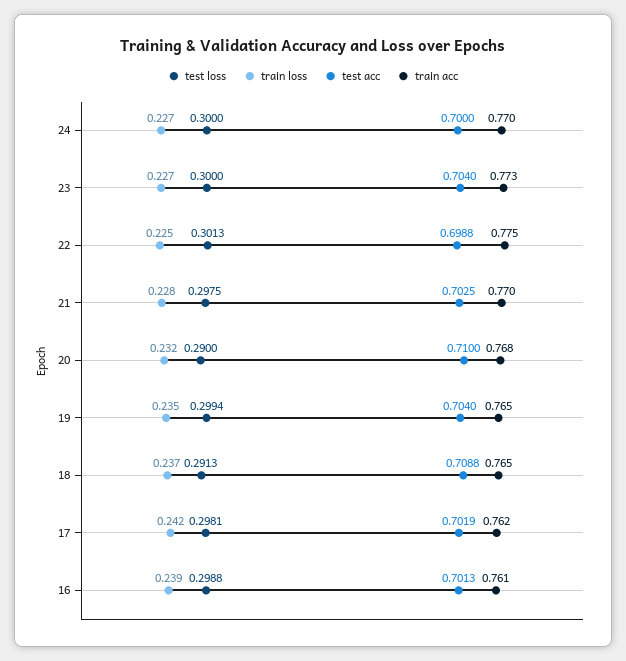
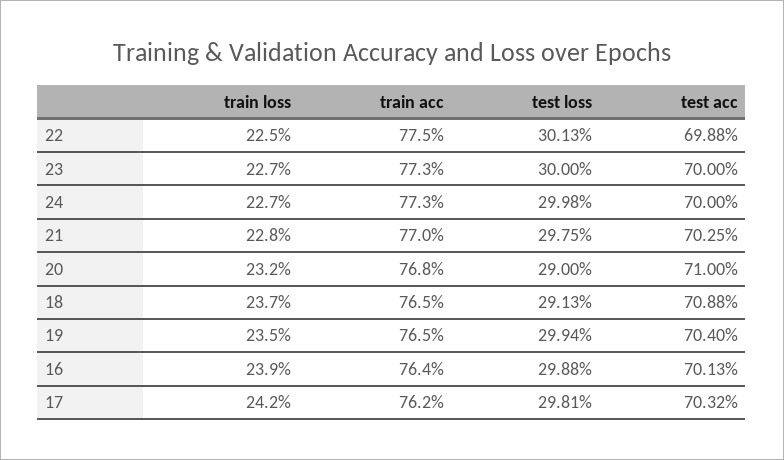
test loss, 24: 0.3 -> 0.2998
train acc, 24: 0.77 -> 0.773
test acc, 23: 0.704 -> 0.7
test acc, 17: 0.7019 -> 0.7032
train acc, 16: 0.761 -> 0.764

